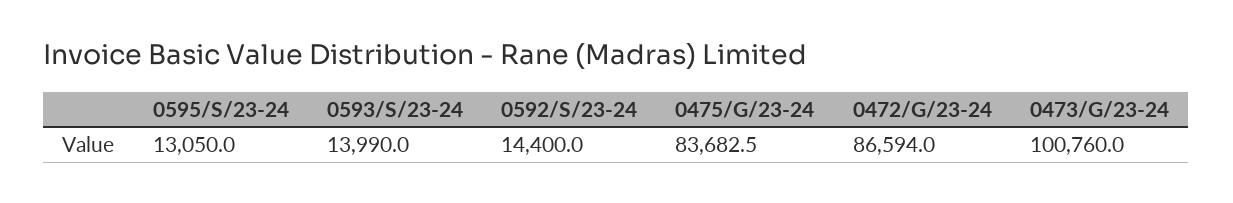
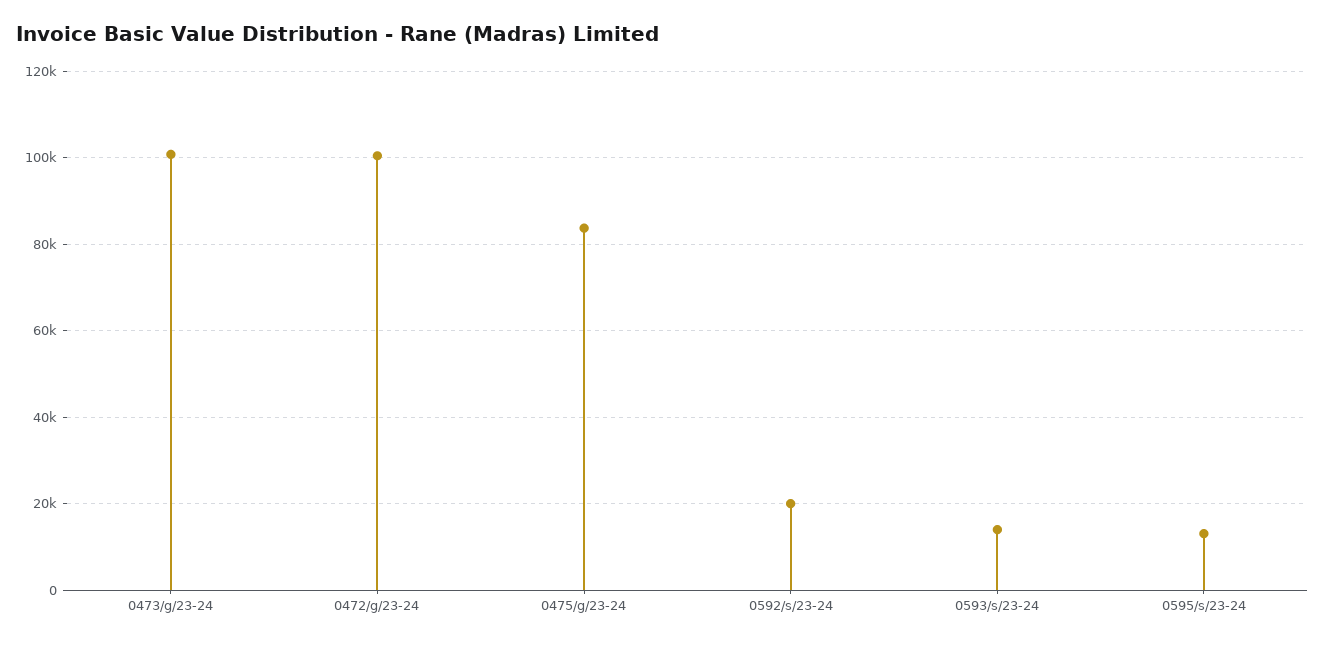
0592/S/23-24: 14400 -> 20000
0472/G/23-24: 86594 -> 100000

